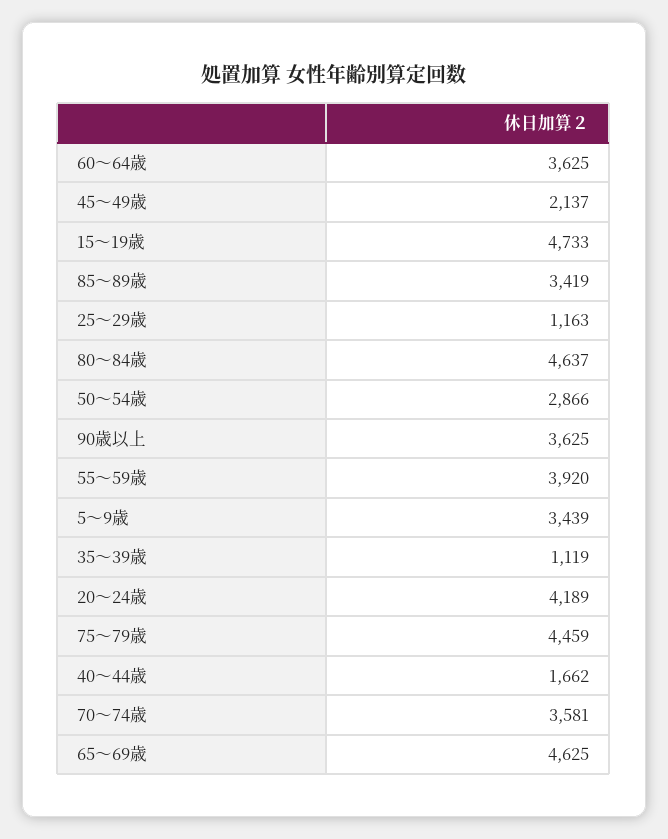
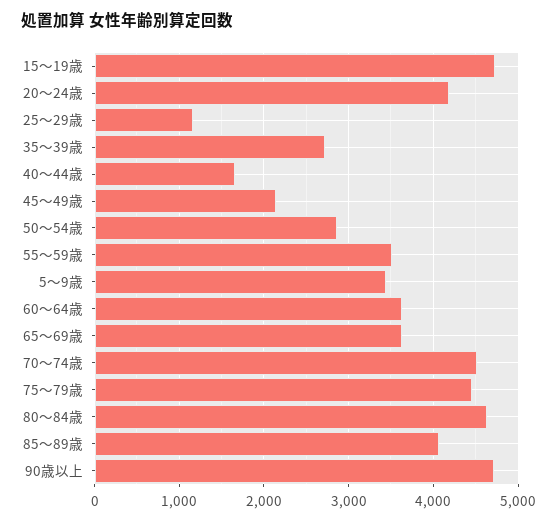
85～89歳: 3419 -> 4100
90歳以上: 3625 -> 4700
55～59歳: 3920 -> 3500
35～39歳: 1119 -> 2700
70～74歳: 3581 -> 4500
65～69歳: 4625 -> 3600

